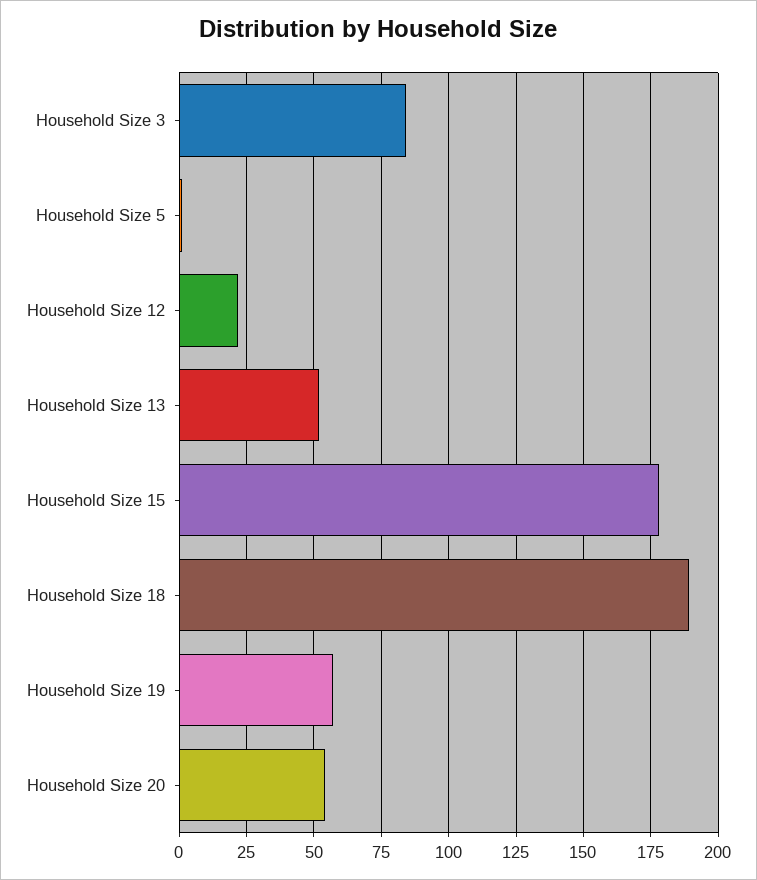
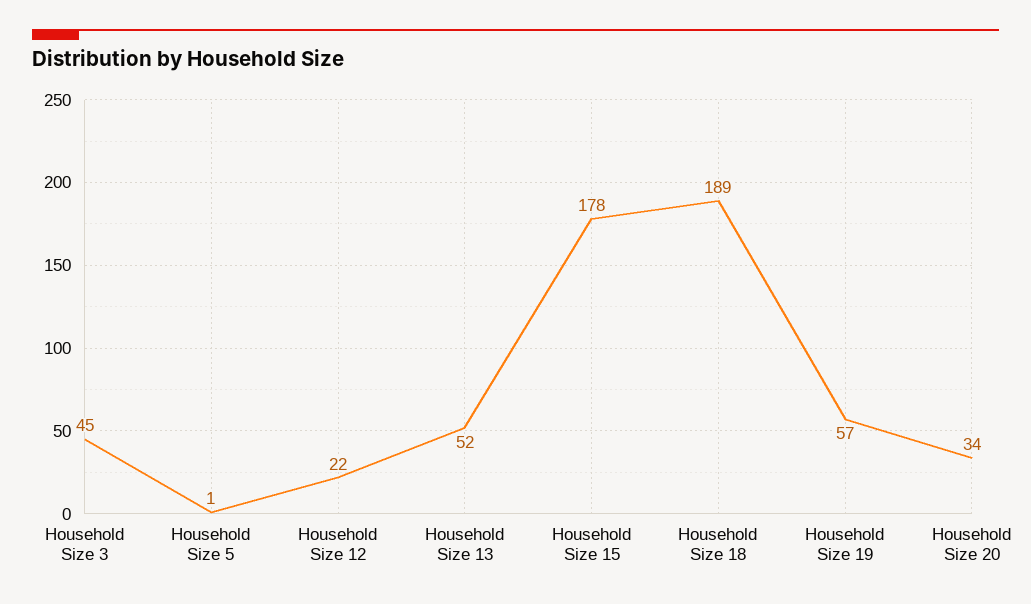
Household Size 3: 85 -> 45
Household Size 20: 55 -> 34

